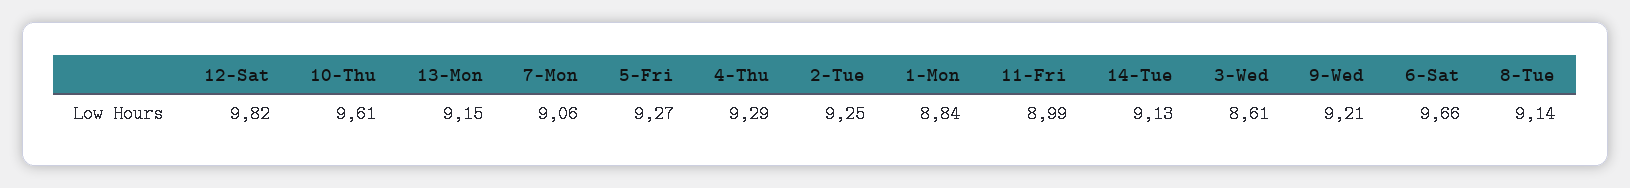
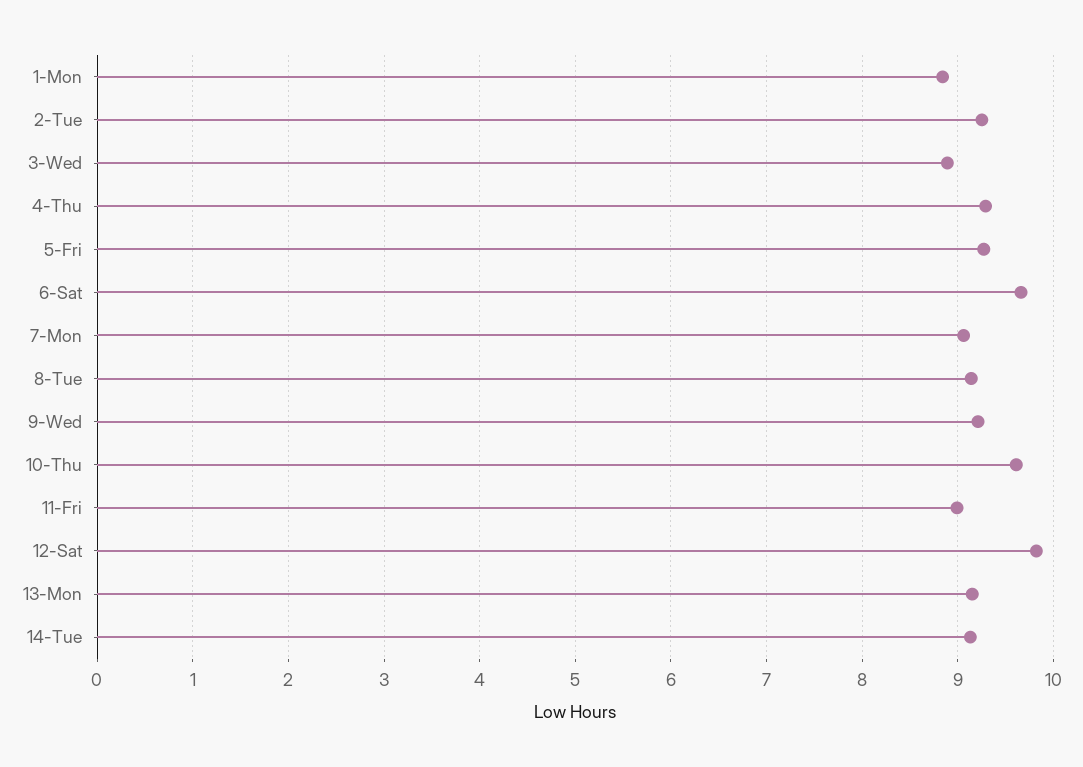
3-Wed: 8.61 -> 8.9

